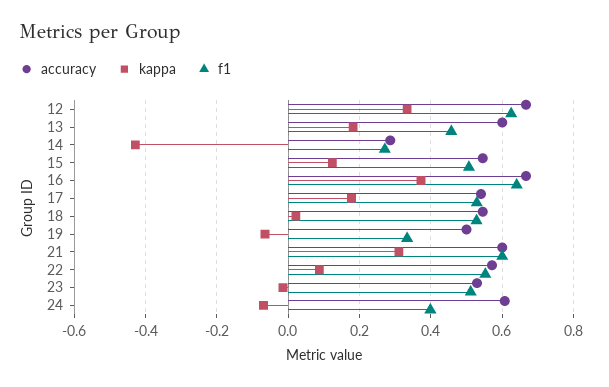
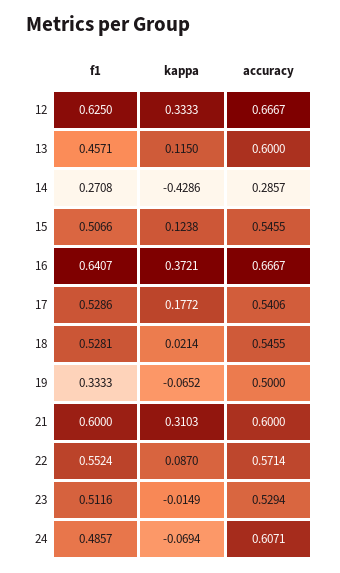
kappa, 13: 0.18 -> 0.115
f1, 24: 0.4 -> 0.4857

